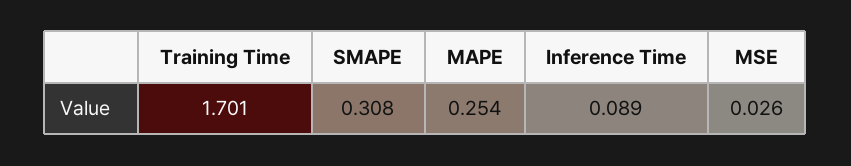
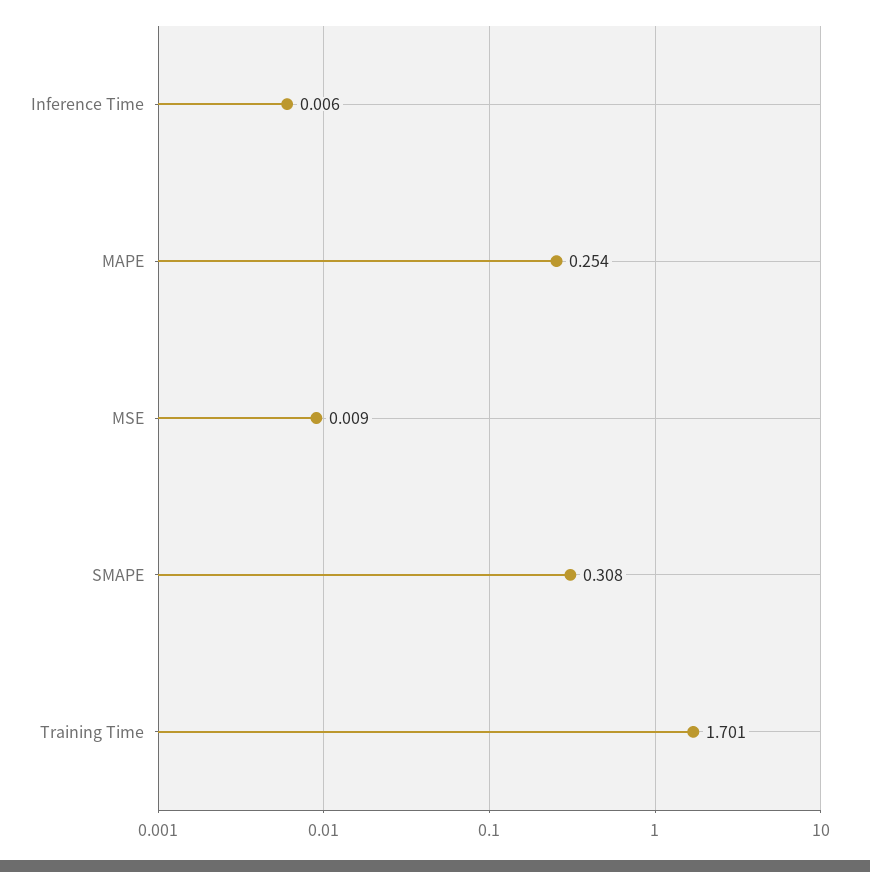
Inference Time: 0.089 -> 0.006
MSE: 0.026 -> 0.009

